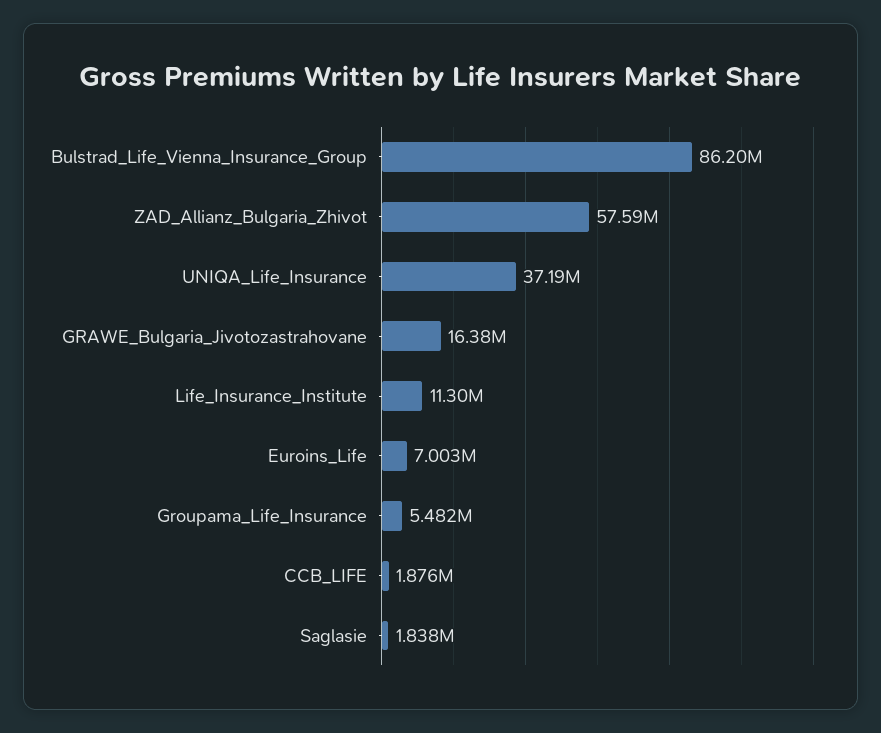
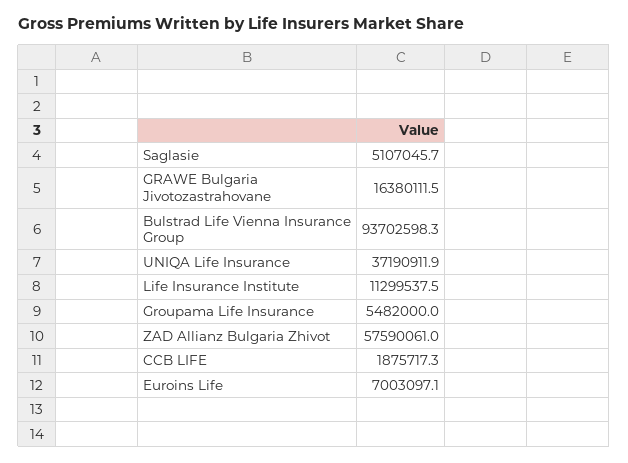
Bulstrad_Life_Vienna_Insurance_Group: 86200000 -> 93702598.3
Saglasie: 1838000 -> 5107045.7

